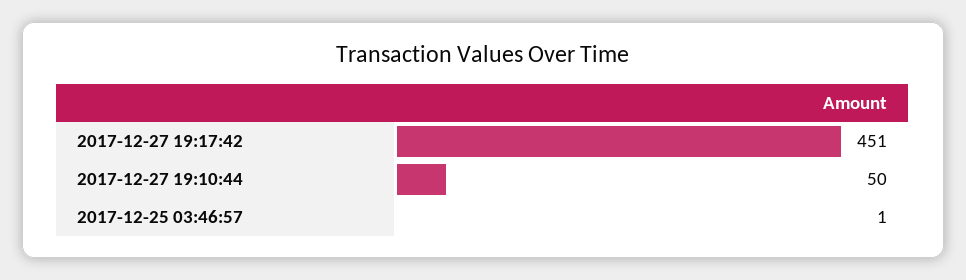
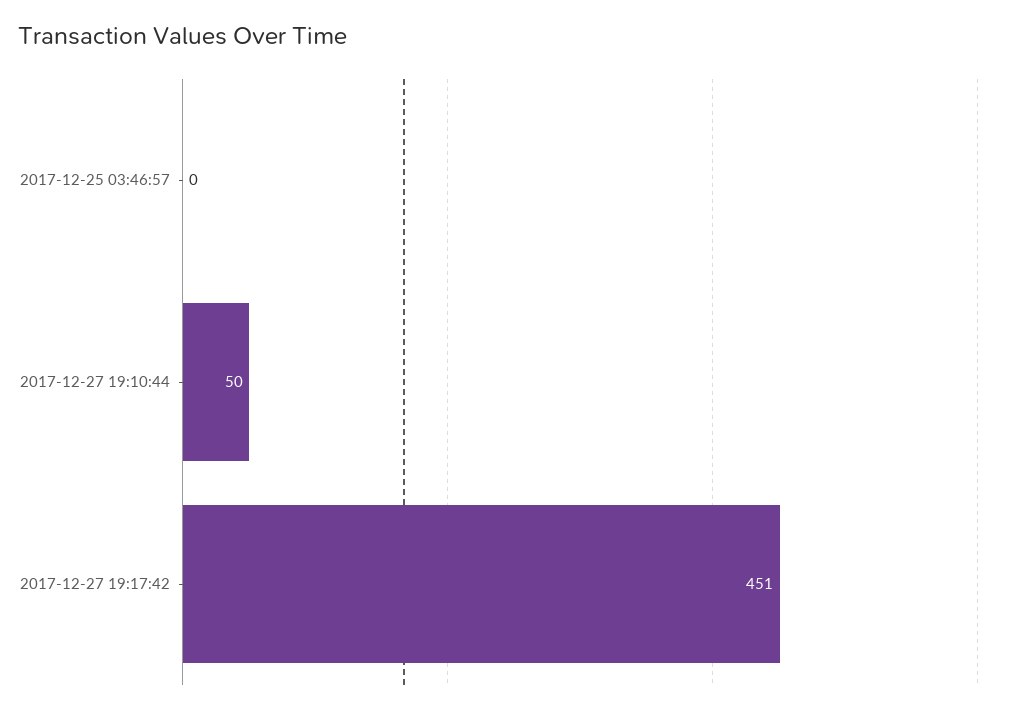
2017-12-25 03:46:57: 1 -> 0

